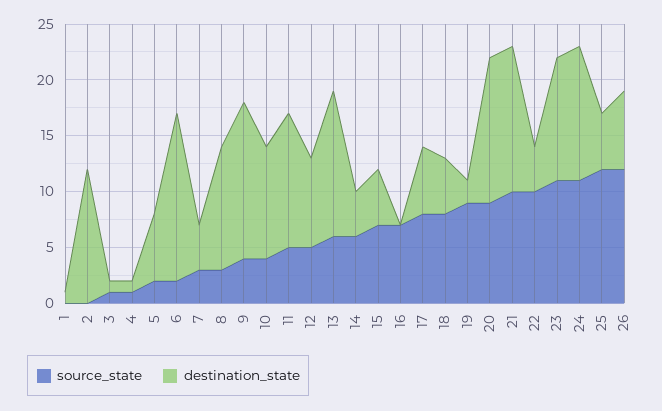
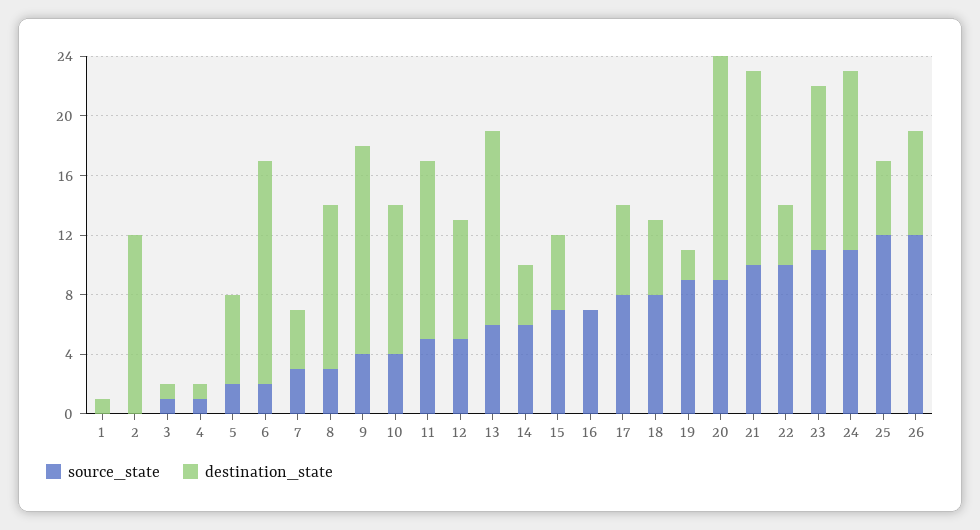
destination_state, 20: 13 -> 15

